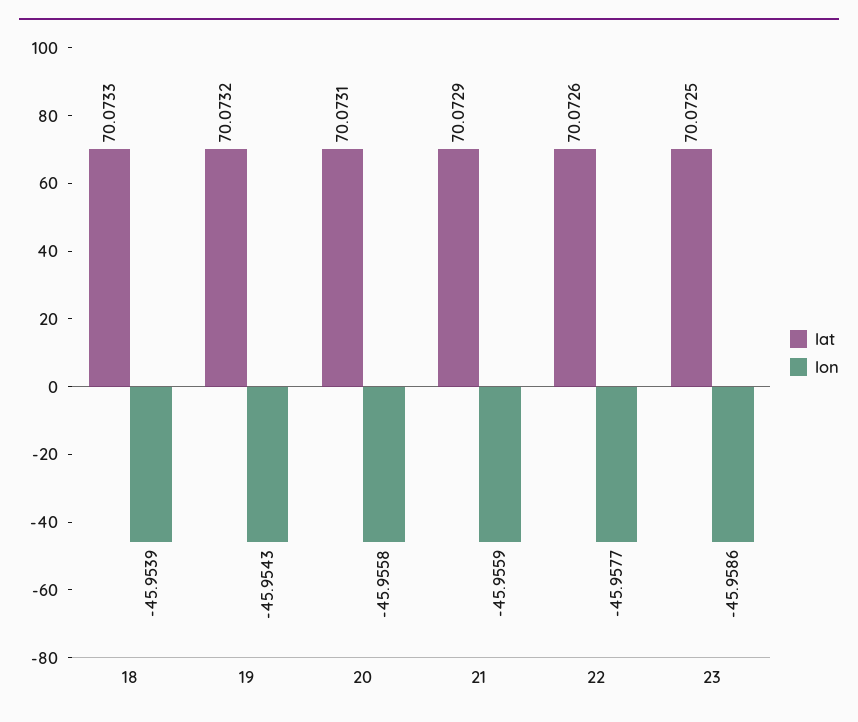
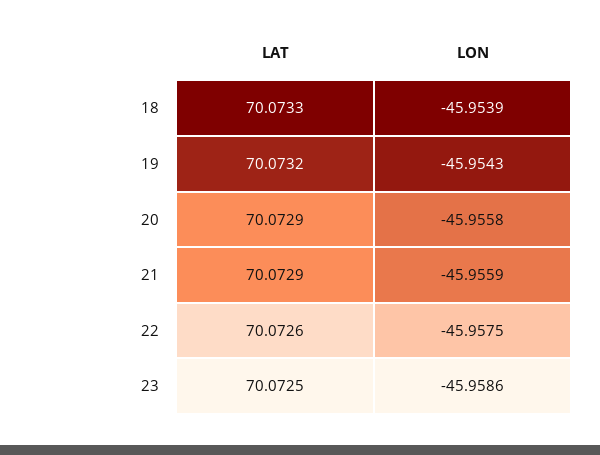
lat, 20: 70.0731 -> 70.0729
lon, 22: -45.9577 -> -45.9575

